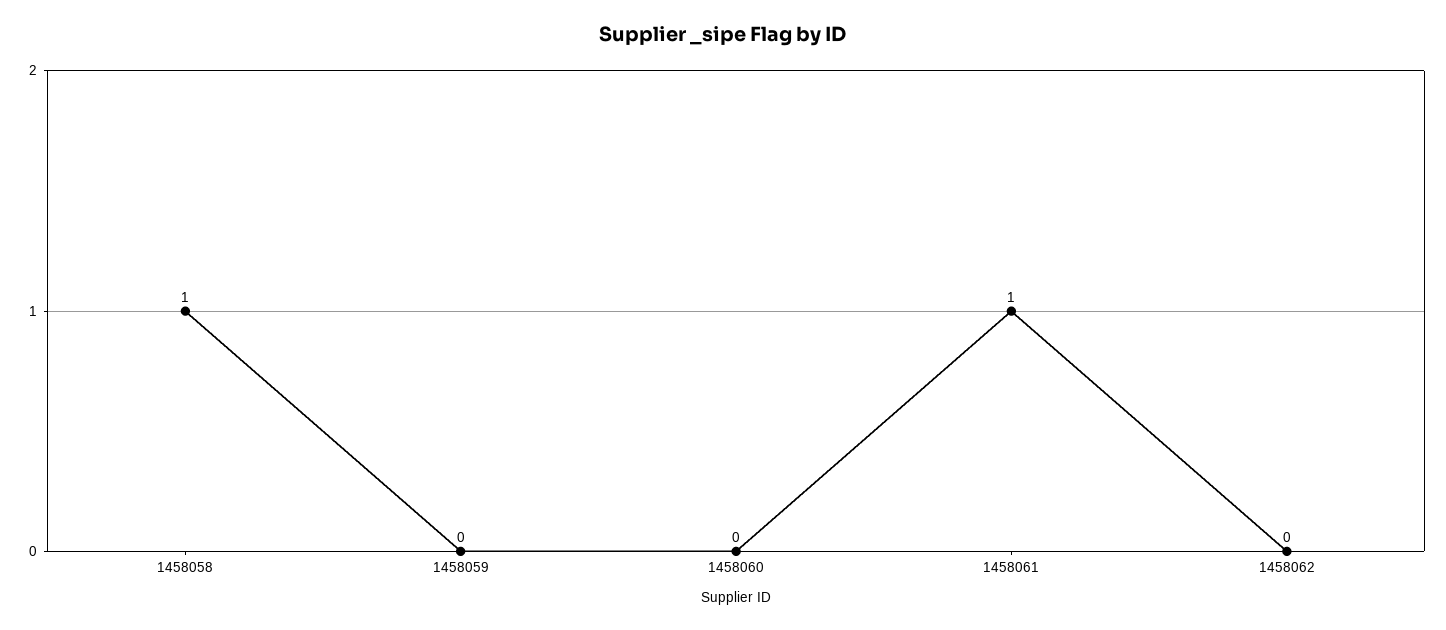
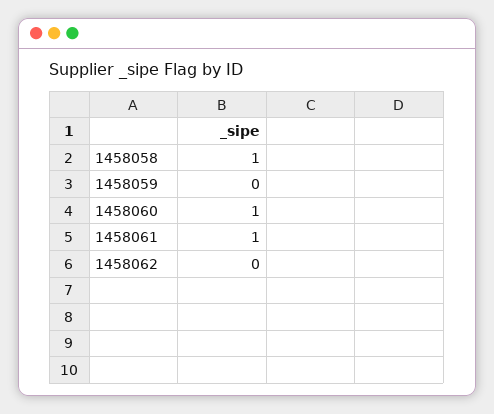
1458060: 0 -> 1

